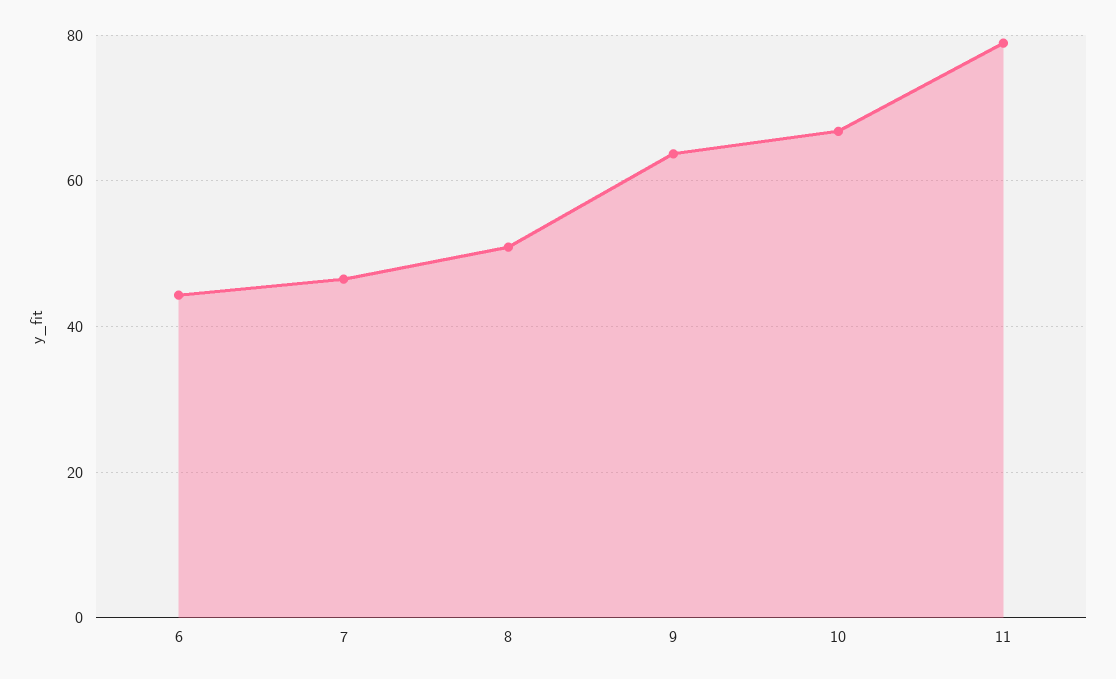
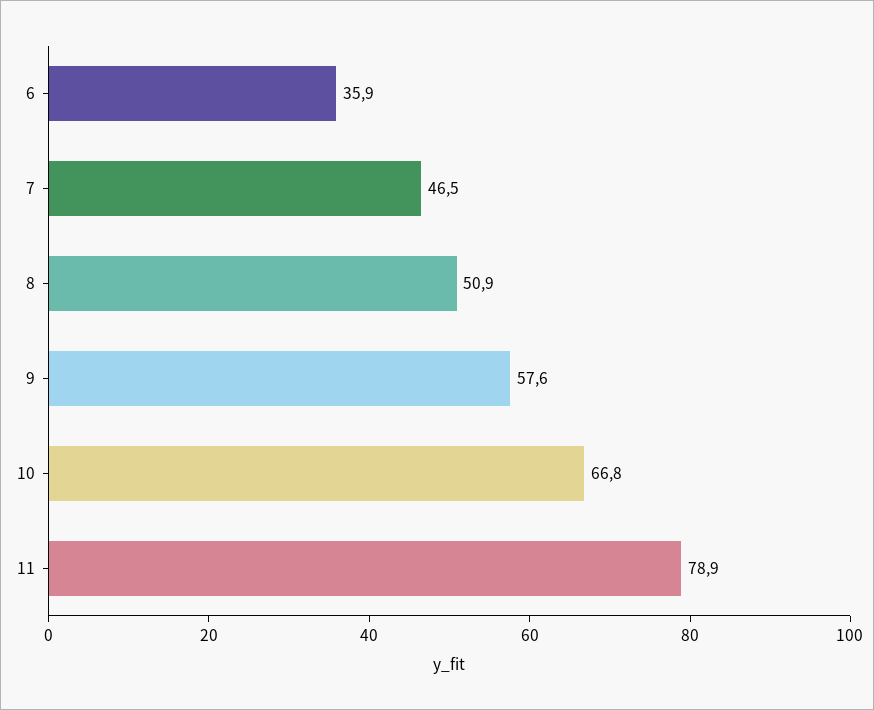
6: 44 -> 35.9
9: 64 -> 57.6

